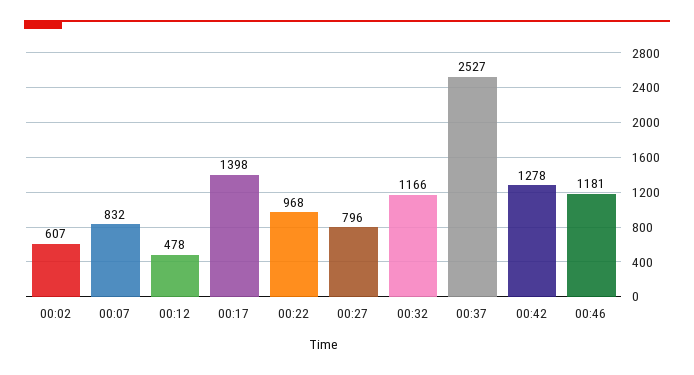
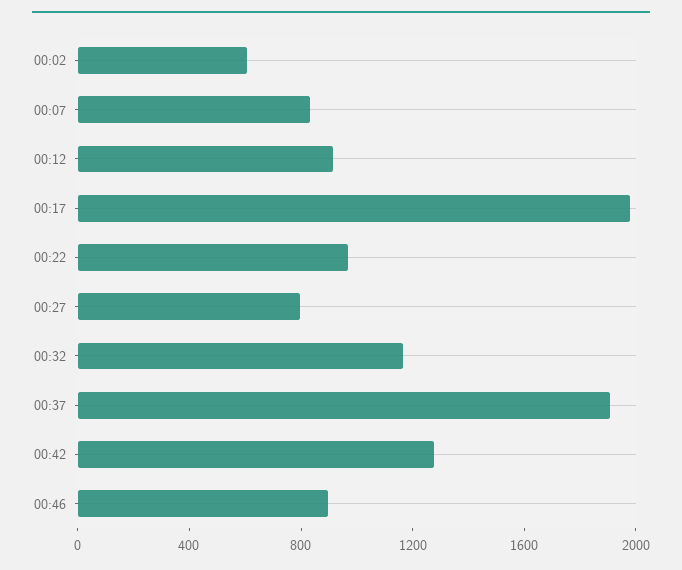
00:12: 478 -> 900
00:17: 1398 -> 2000
00:37: 2527 -> 1900
00:46: 1181 -> 900

